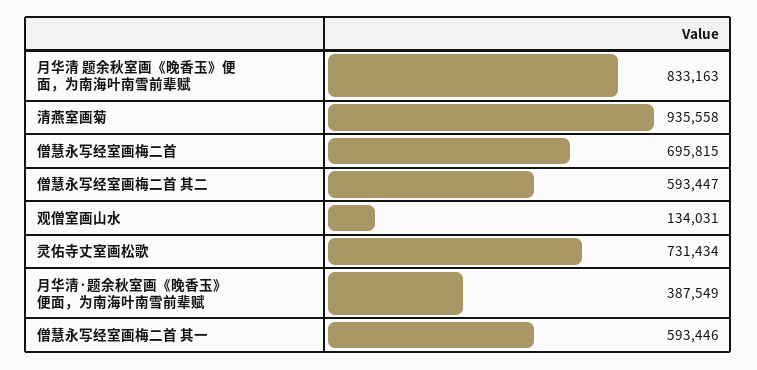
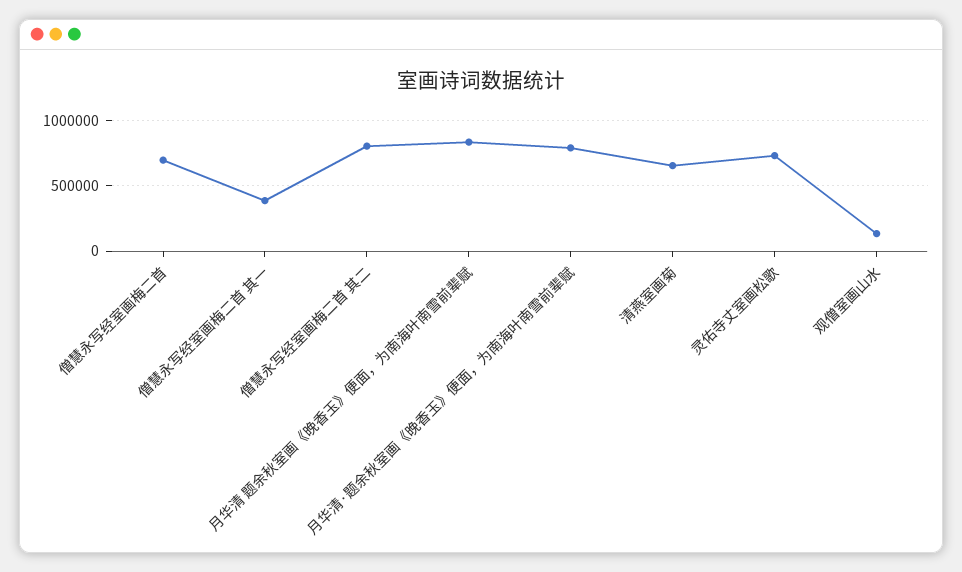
清燕室画菊: 935558 -> 650000
僧慧永写经室画梅二首 其二: 593447 -> 800000
月华清·题余秋室画《晚香玉》便面，为南海叶南雪前辈赋: 387549 -> 800000
僧慧永写经室画梅二首 其一: 593446 -> 400000

